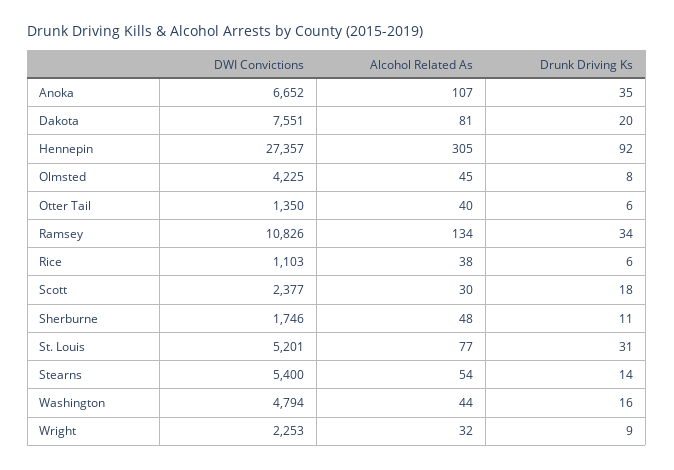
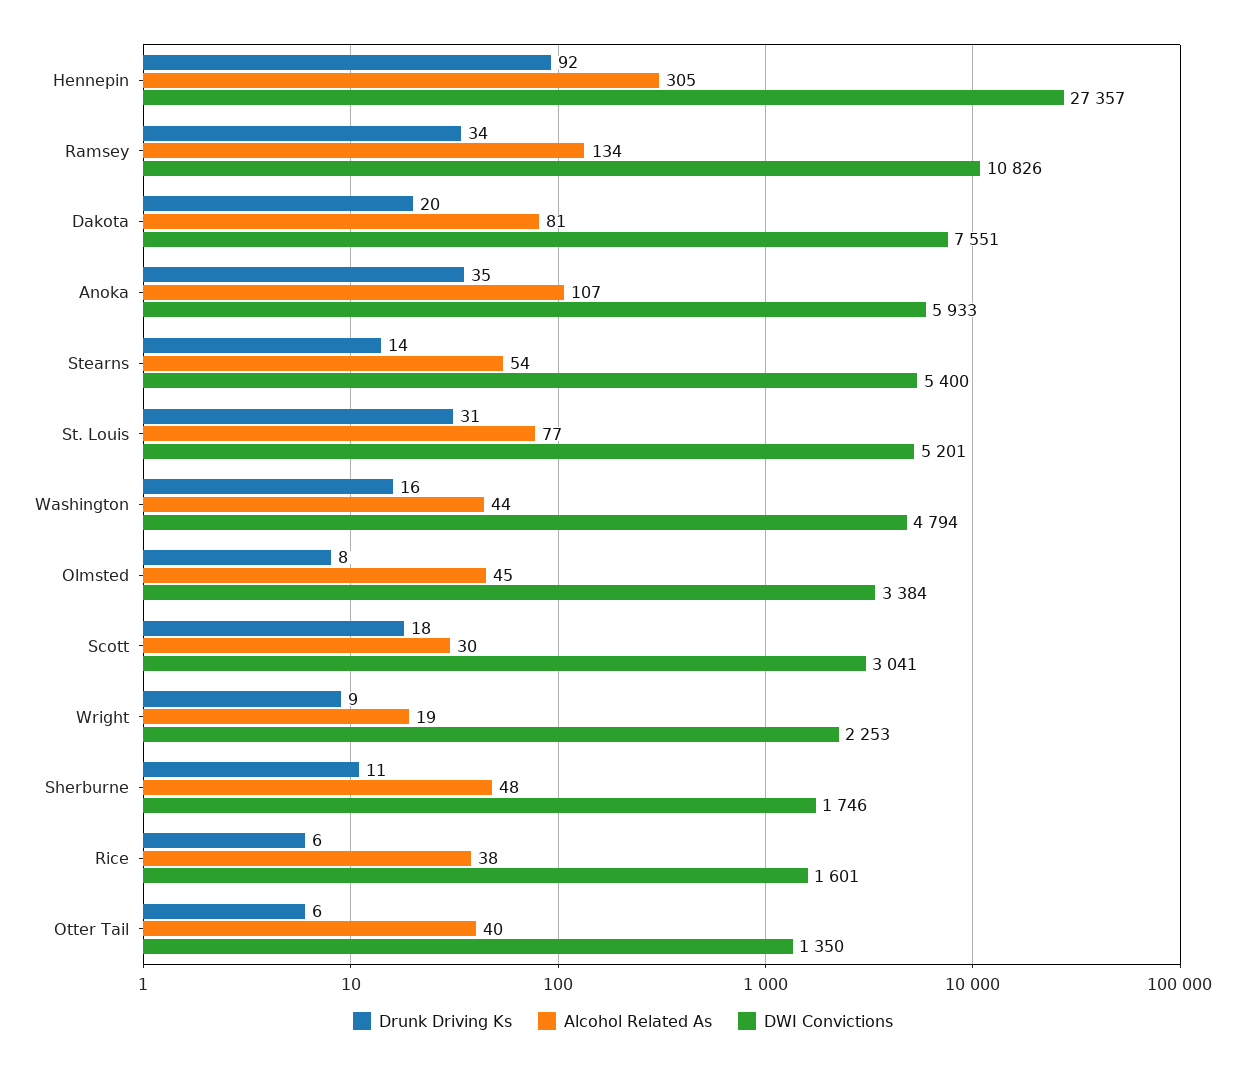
DWI Convictions, Anoka: 6652 -> 5933
DWI Convictions, Olmsted: 4225 -> 3384
DWI Convictions, Rice: 1103 -> 1601
DWI Convictions, Scott: 2377 -> 3041
Alcohol Related As, Wright: 32 -> 19

